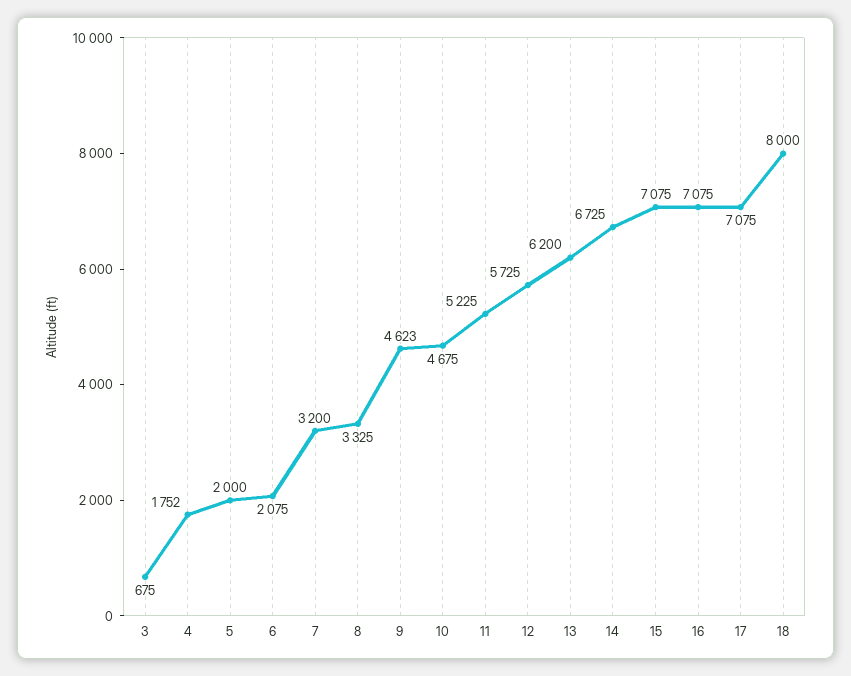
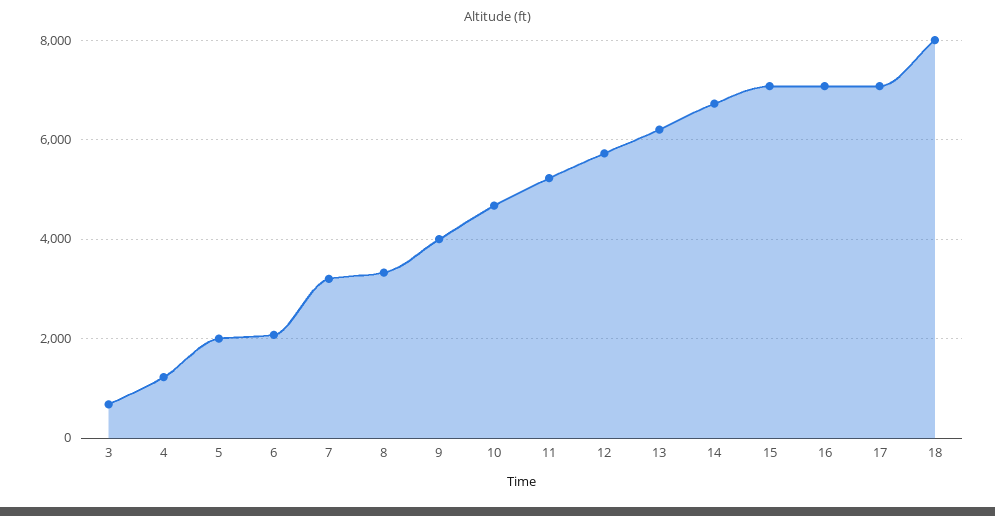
4: 1752 -> 1200
9: 4623 -> 4000

